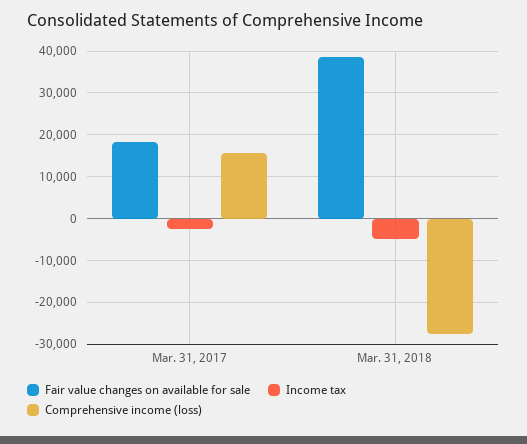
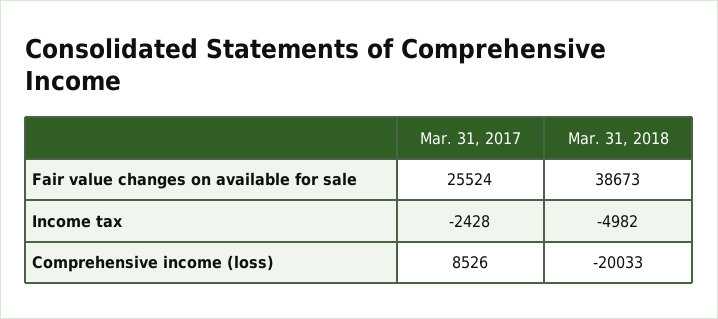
Fair value changes on available for sale, Mar. 31, 2017: 18000 -> 25524
Comprehensive income (loss), Mar. 31, 2017: 16000 -> 8526
Comprehensive income (loss), Mar. 31, 2018: -28000 -> -20033

